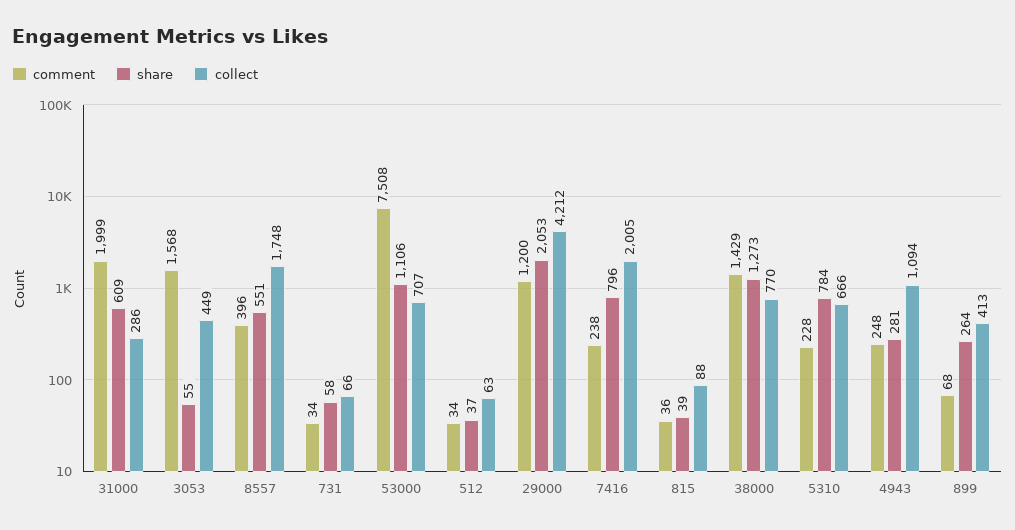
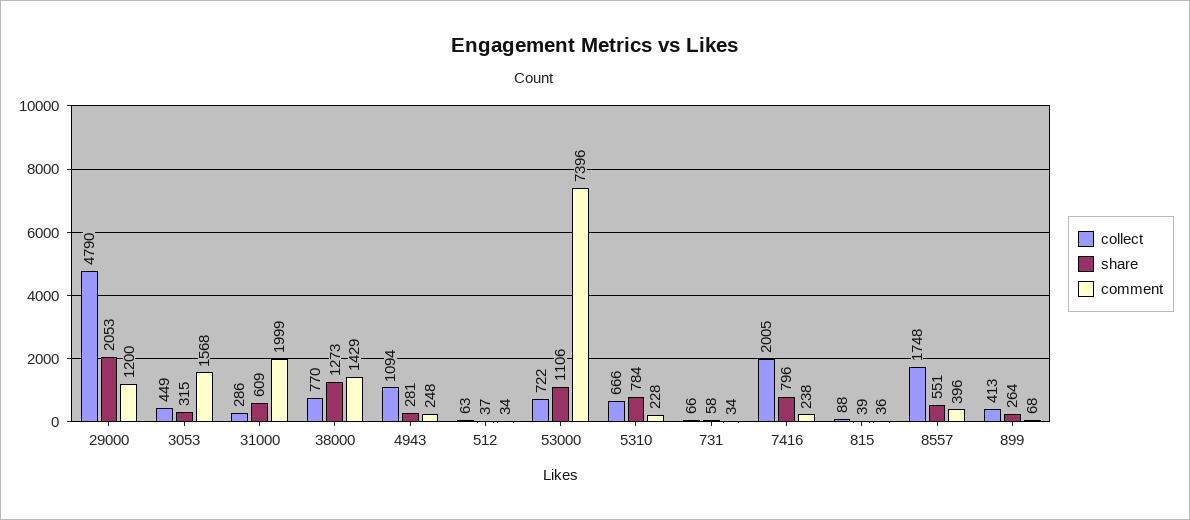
share, 3053: 55 -> 315
comment, 53000: 7508 -> 7396
collect, 53000: 707 -> 722
collect, 29000: 4212 -> 4790

